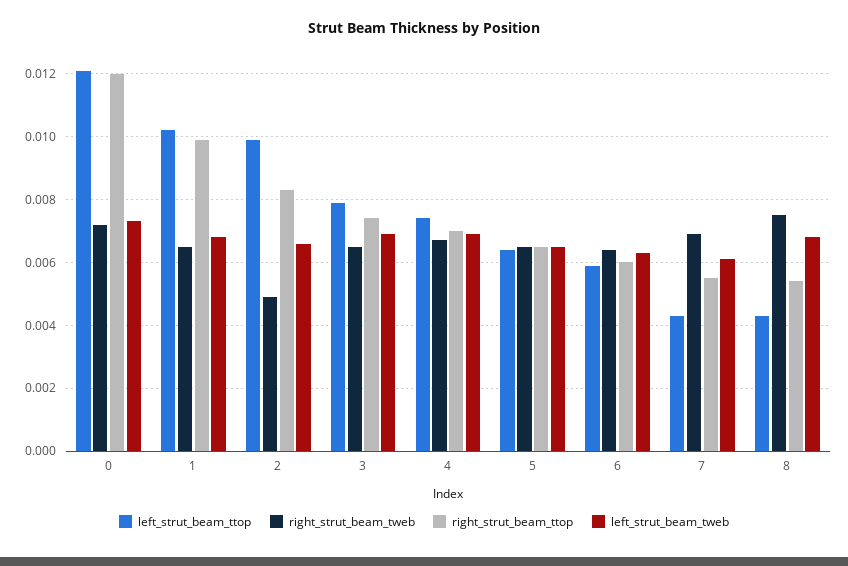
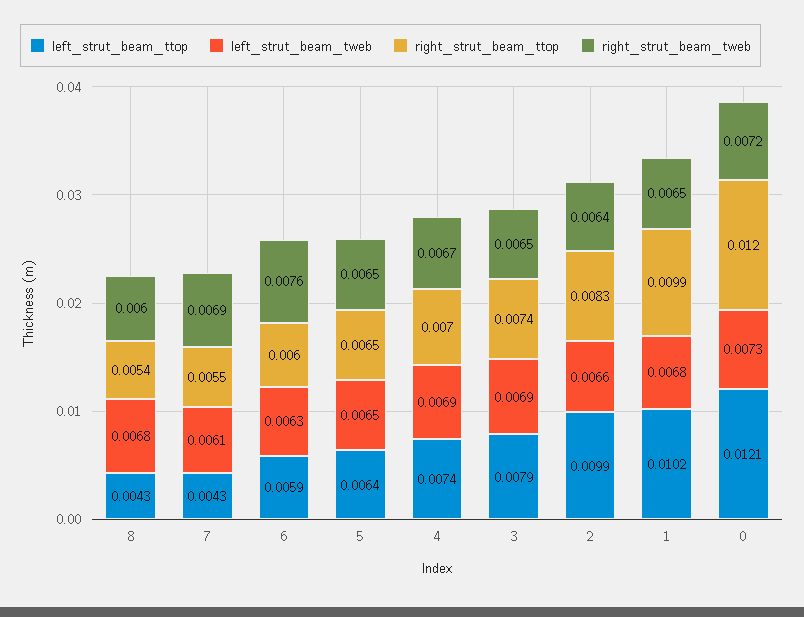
right_strut_beam_tweb, 2: 0.005 -> 0.0064
right_strut_beam_tweb, 6: 0.0065 -> 0.0076
right_strut_beam_tweb, 8: 0.0075 -> 0.006

